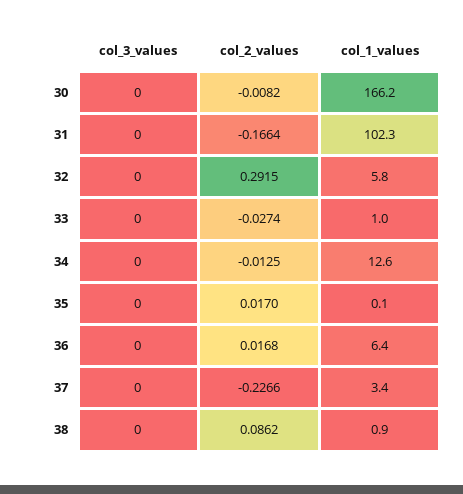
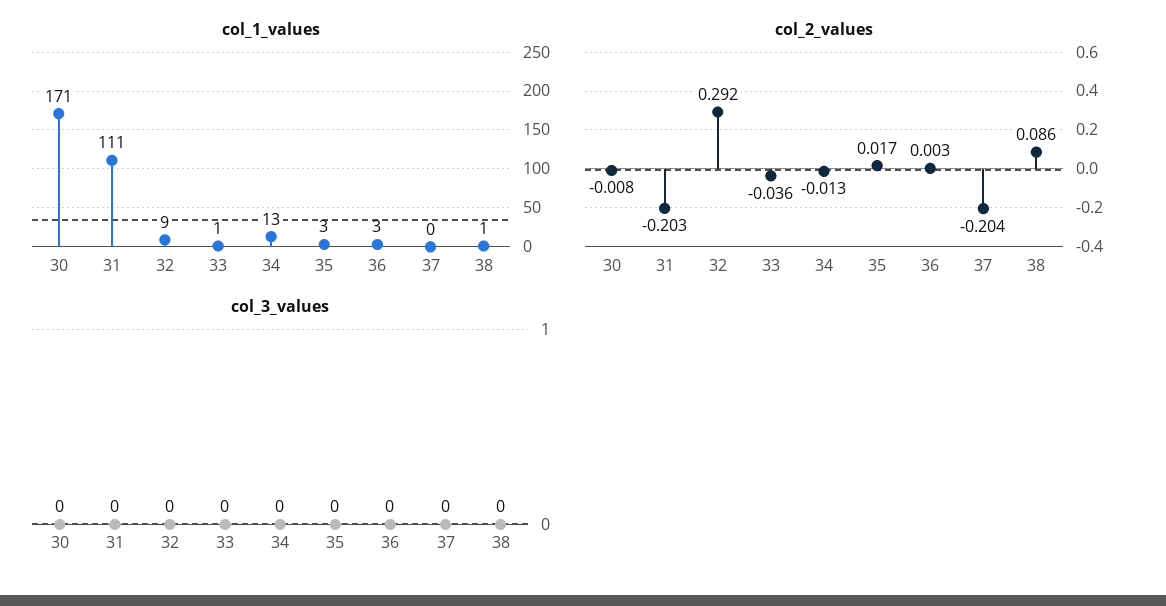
col_1_values, 30: 166.2 -> 171
col_2_values, 31: -0.1664 -> -0.203
col_1_values, 31: 102.3 -> 111
col_1_values, 32: 5.8 -> 9
col_2_values, 33: -0.0274 -> -0.036
col_1_values, 35: 0.1 -> 3
col_2_values, 36: 0.0168 -> 0.003
col_1_values, 36: 6.4 -> 3
col_2_values, 37: -0.2266 -> -0.204
col_1_values, 37: 3.4 -> 0

